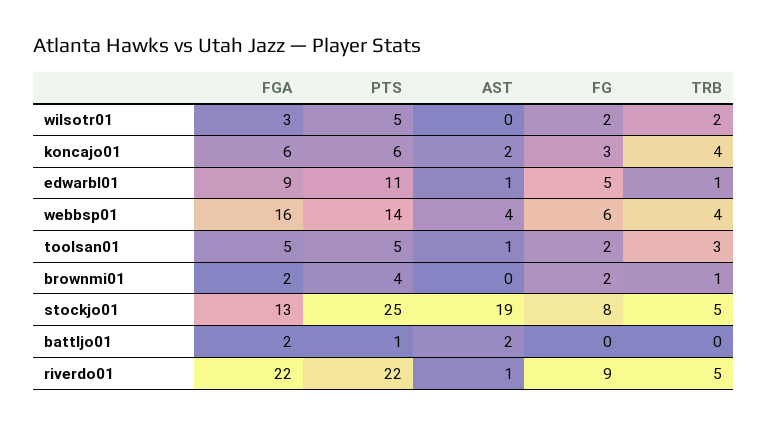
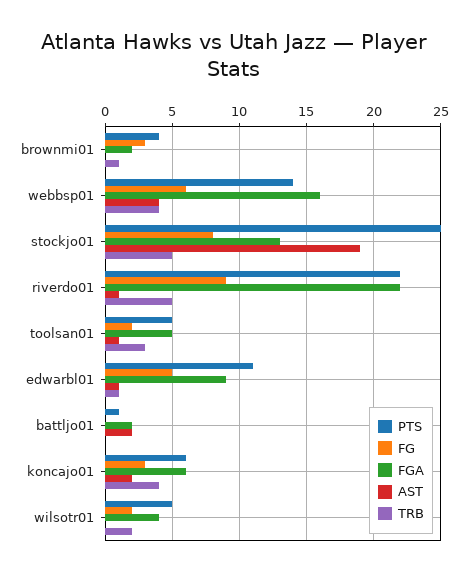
FGA, wilsotr01: 3 -> 4
FG, brownmi01: 2 -> 3

